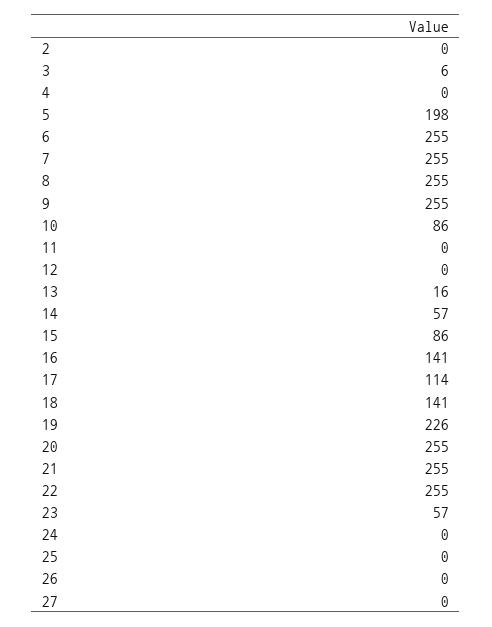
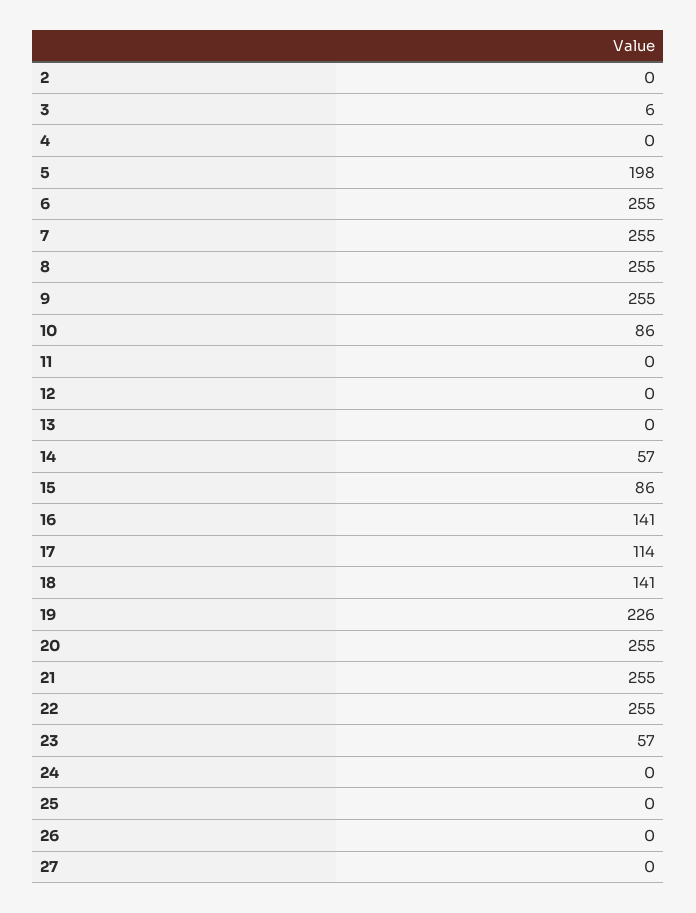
13: 16 -> 0

